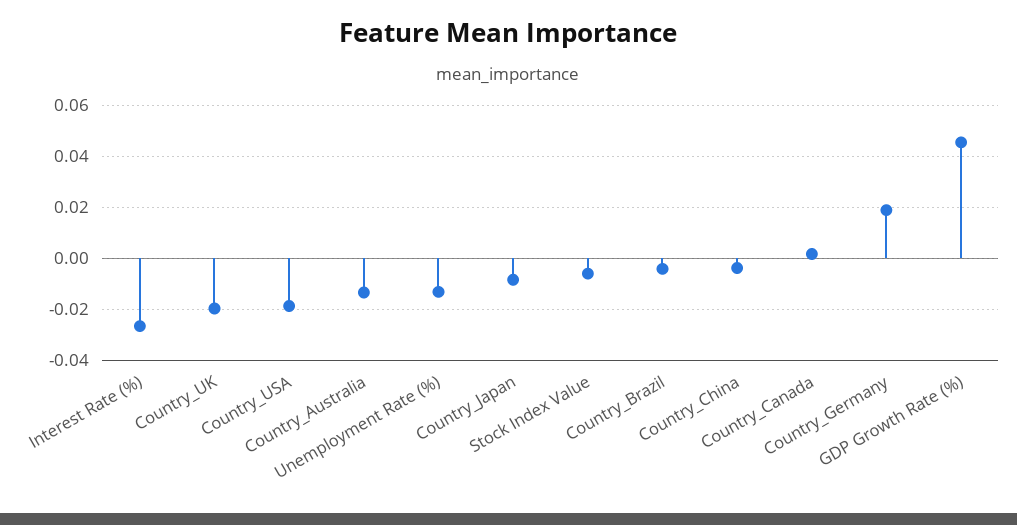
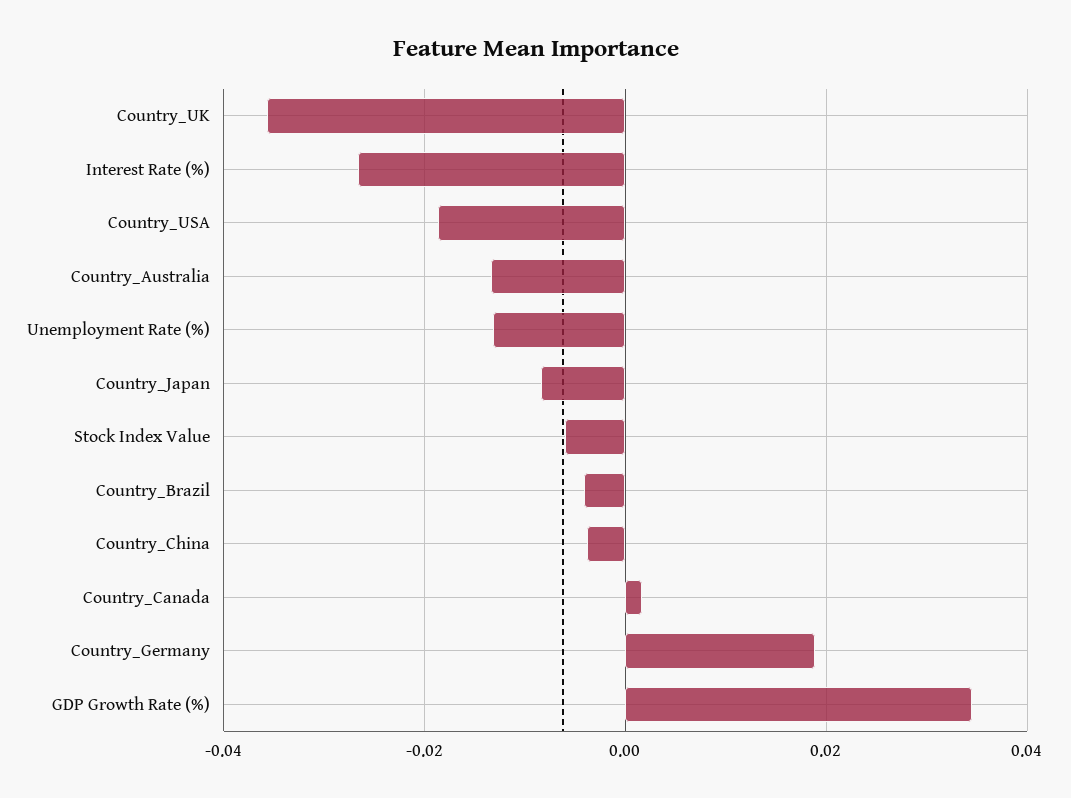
Country_UK: -0.02 -> -0.036
GDP Growth Rate (%): 0.045 -> 0.034

